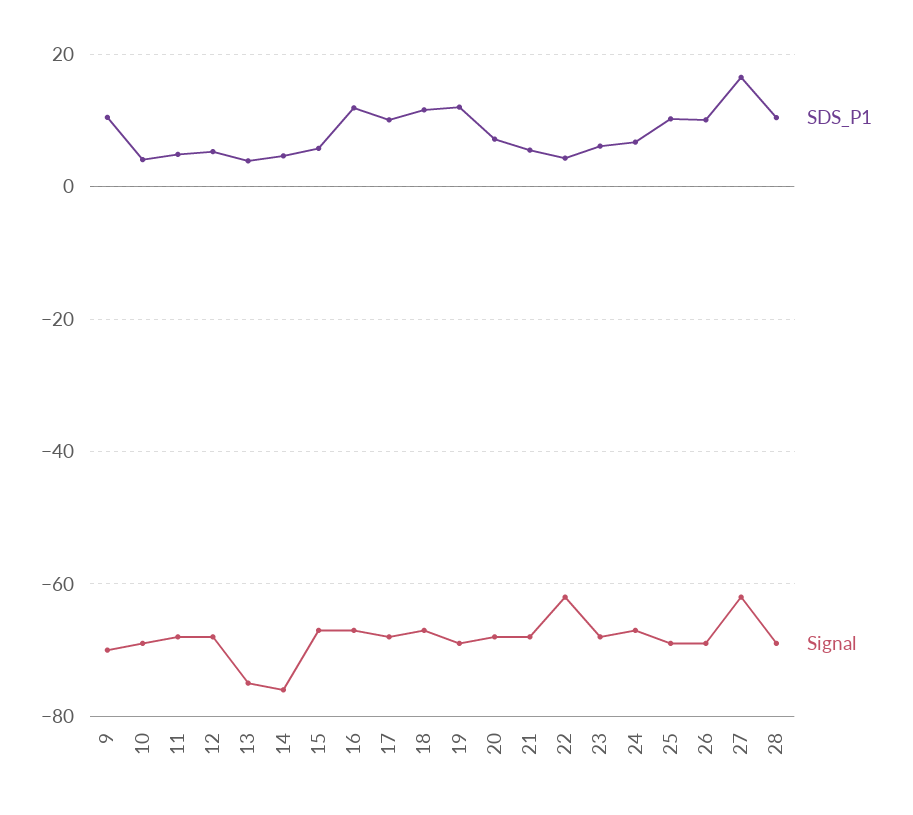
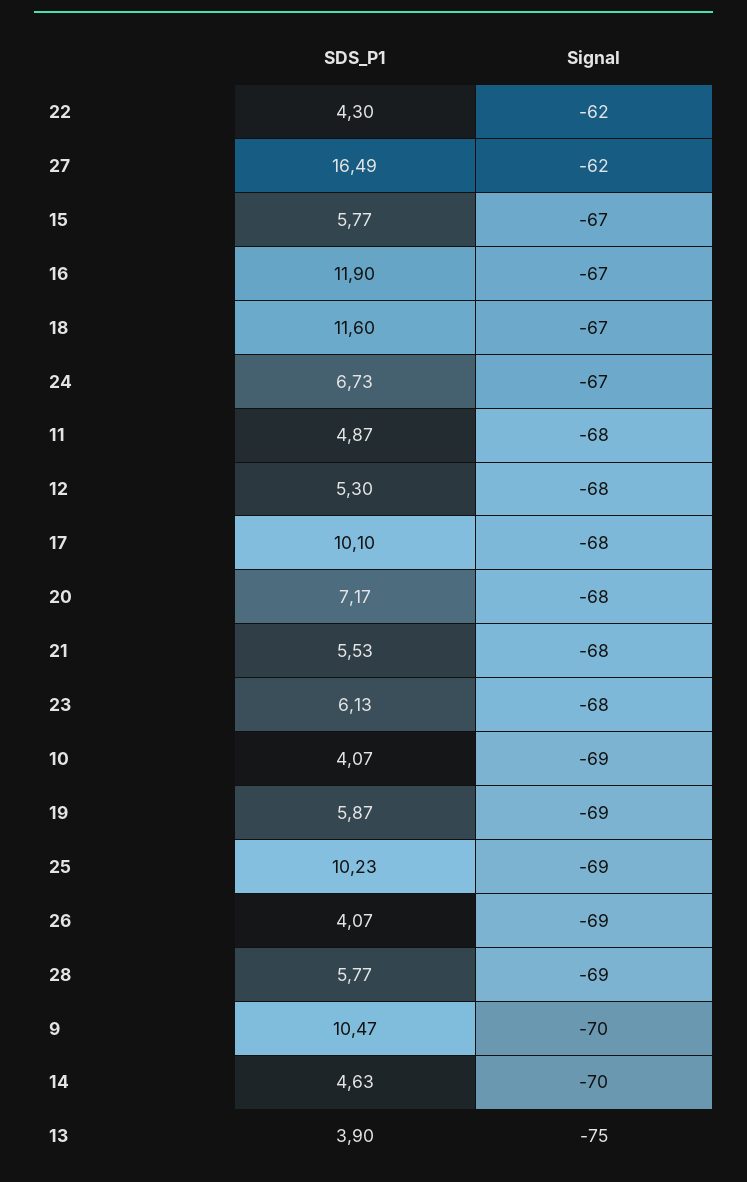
Signal, 14: -76 -> -70
SDS_P1, 19: 12 -> 5.87
SDS_P1, 26: 10 -> 4.07
SDS_P1, 28: 10 -> 5.77

